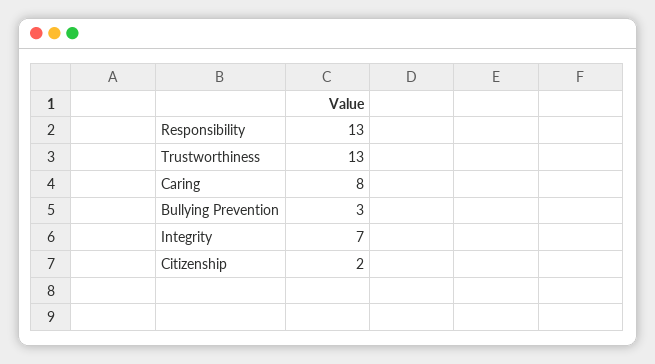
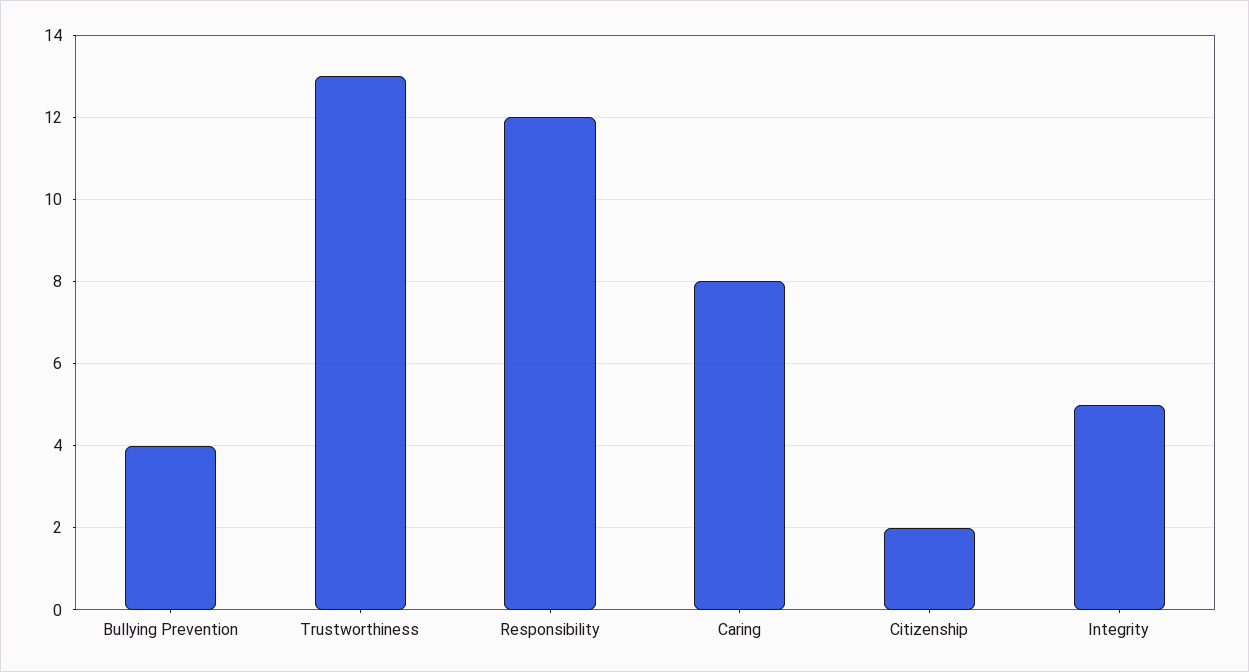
Responsibility: 13 -> 12
Bullying Prevention: 3 -> 4
Integrity: 7 -> 5

